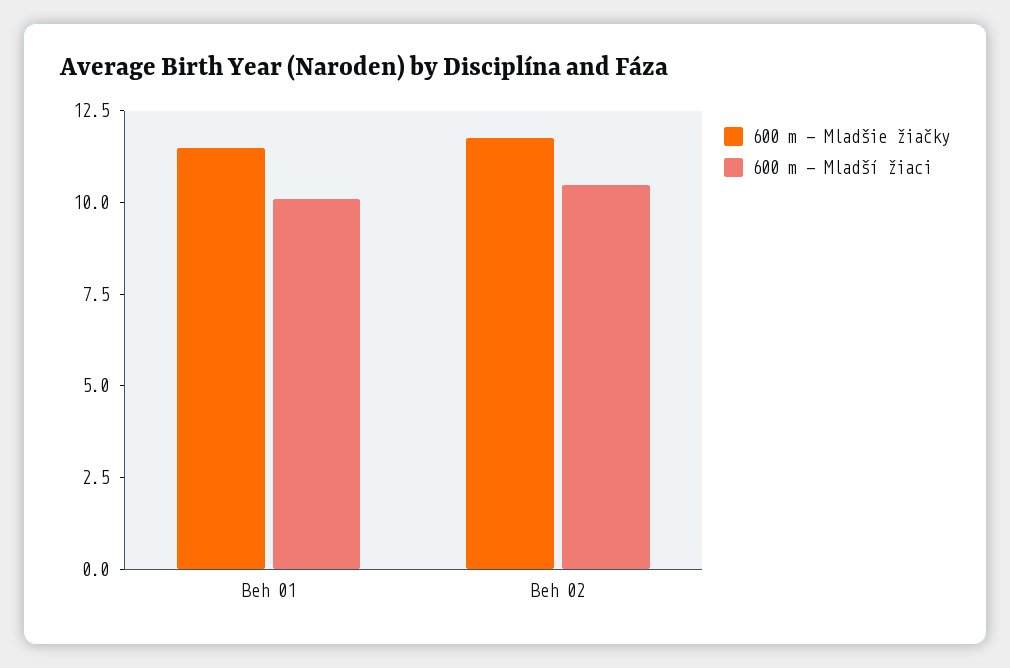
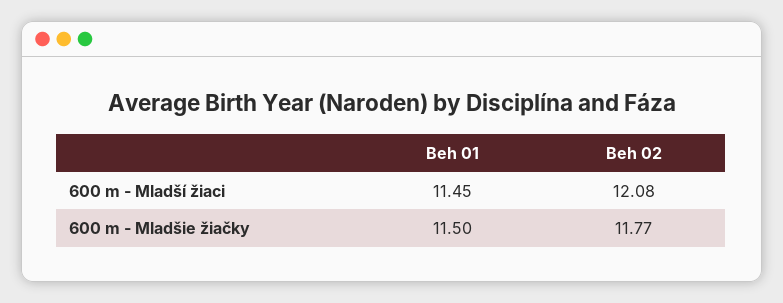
600 m - Mladší žiaci, Beh 01: 10 -> 11.45
600 m - Mladší žiaci, Beh 02: 10.5 -> 12.08

